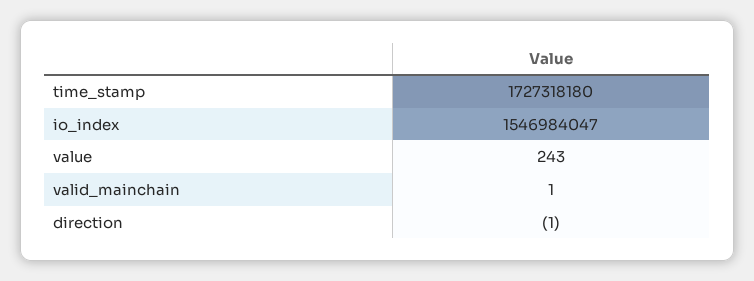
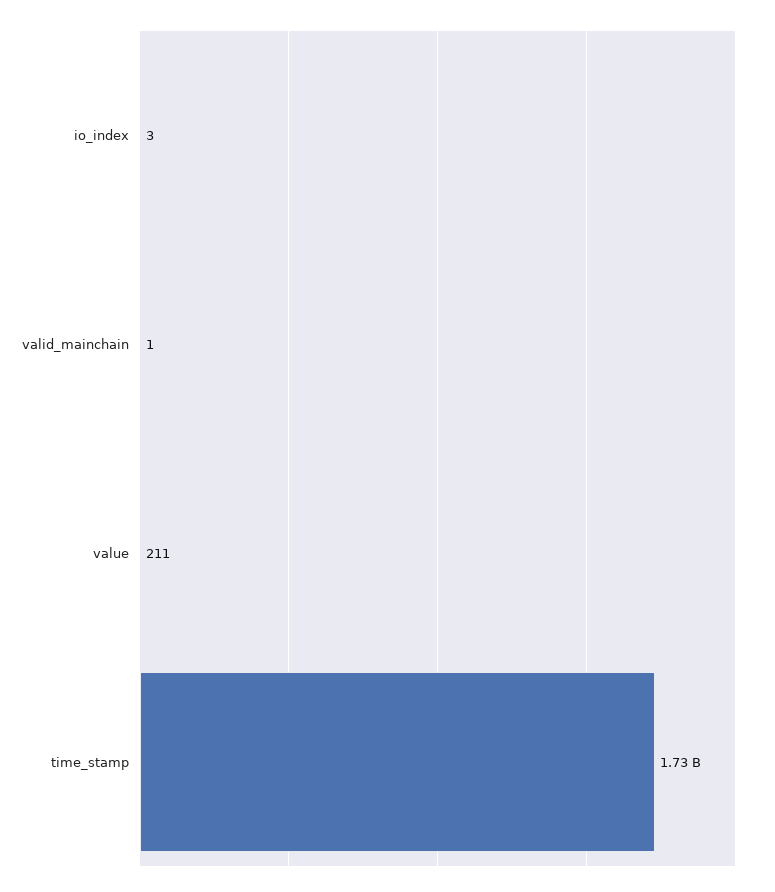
io_index: 1546984047 -> 3
value: 243 -> 211
direction: -1 -> none

